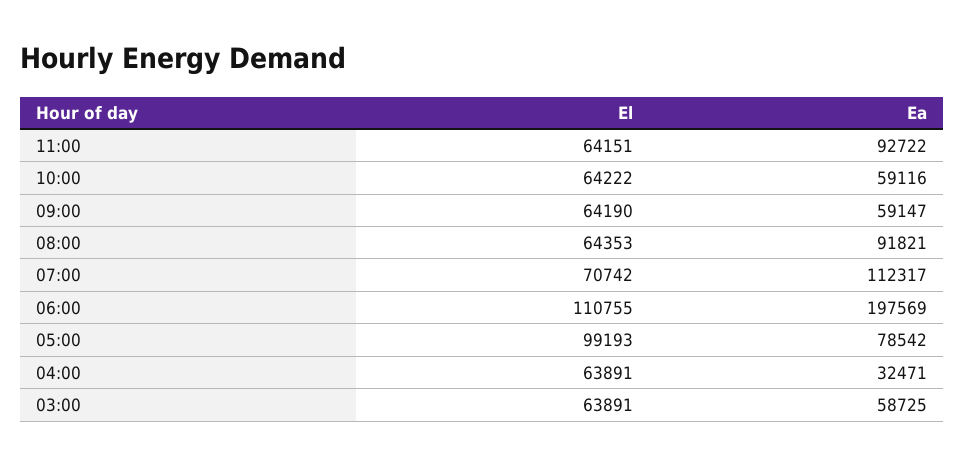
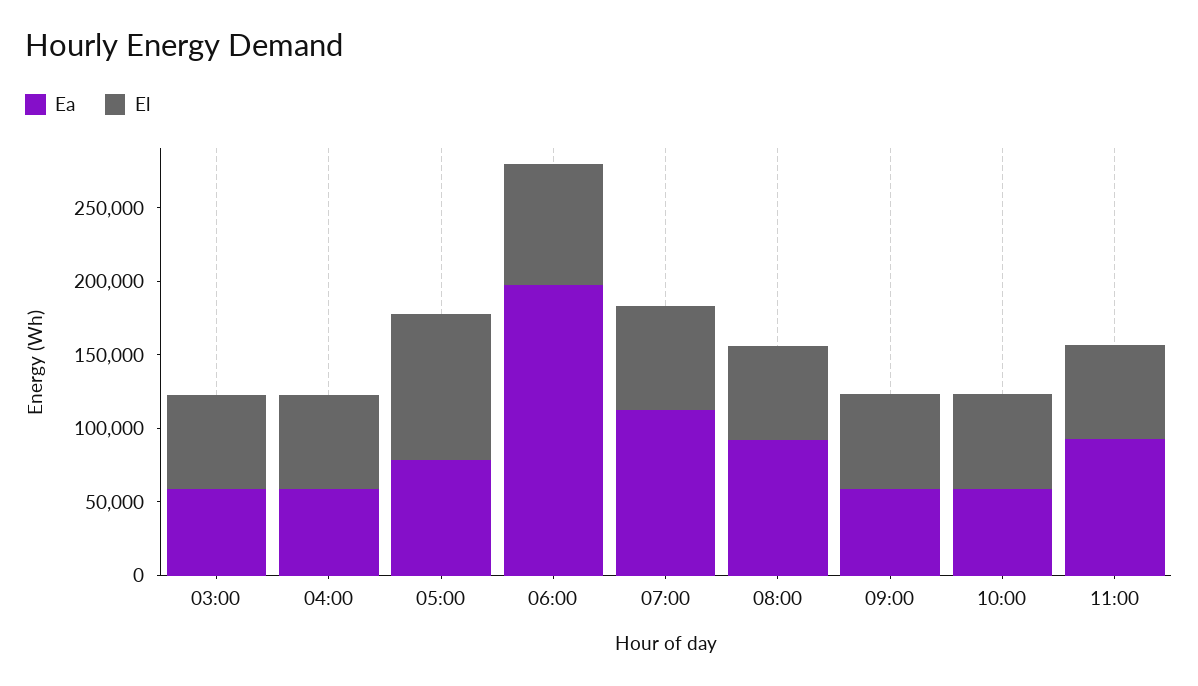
El, 06:00: 110755 -> 80000
Ea, 04:00: 32471 -> 60000

